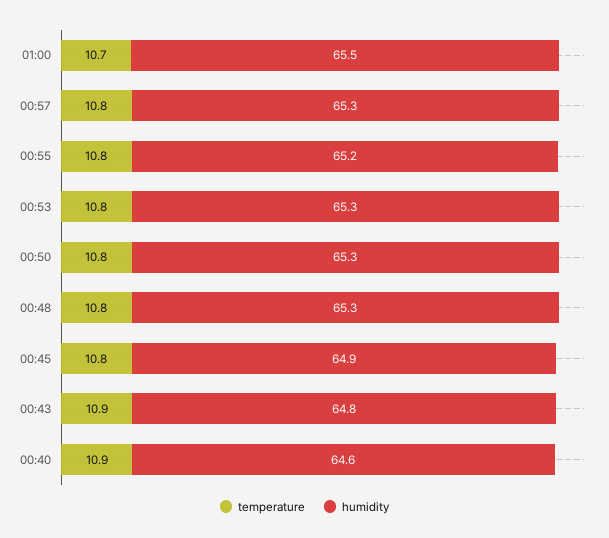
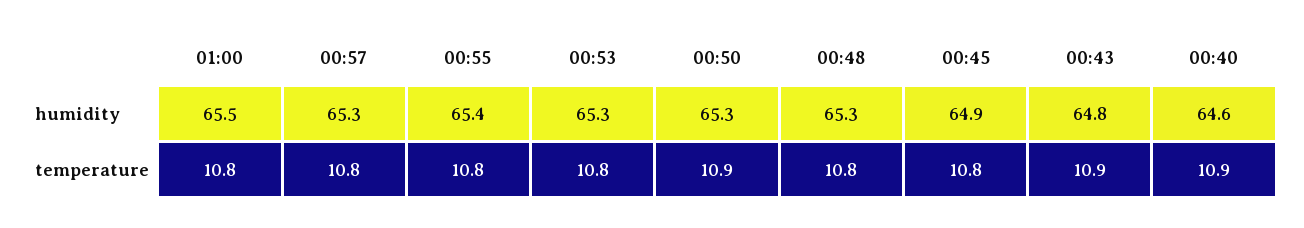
temperature, 01:00: 10.7 -> 10.8
humidity, 00:55: 65.2 -> 65.4
temperature, 00:50: 10.8 -> 10.9

